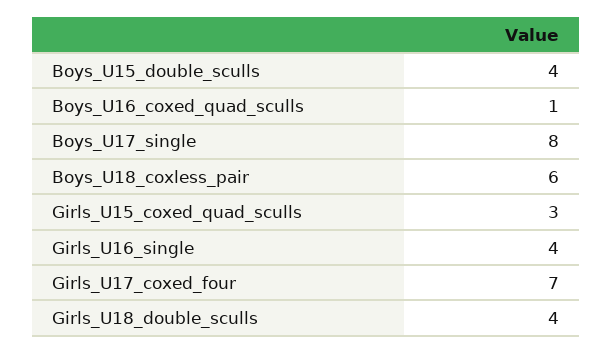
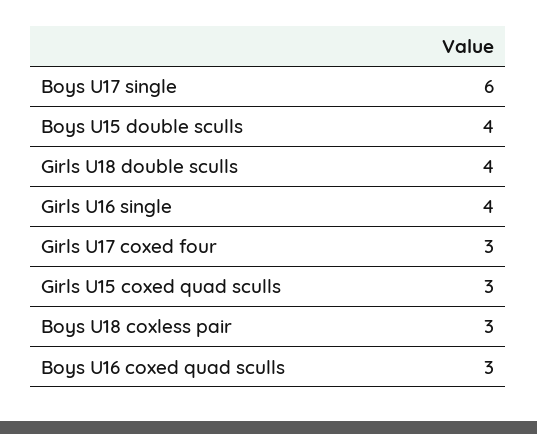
Boys_U16_coxed_quad_sculls: 1 -> 3
Boys_U17_single: 8 -> 6
Boys_U18_coxless_pair: 6 -> 3
Girls_U17_coxed_four: 7 -> 3

